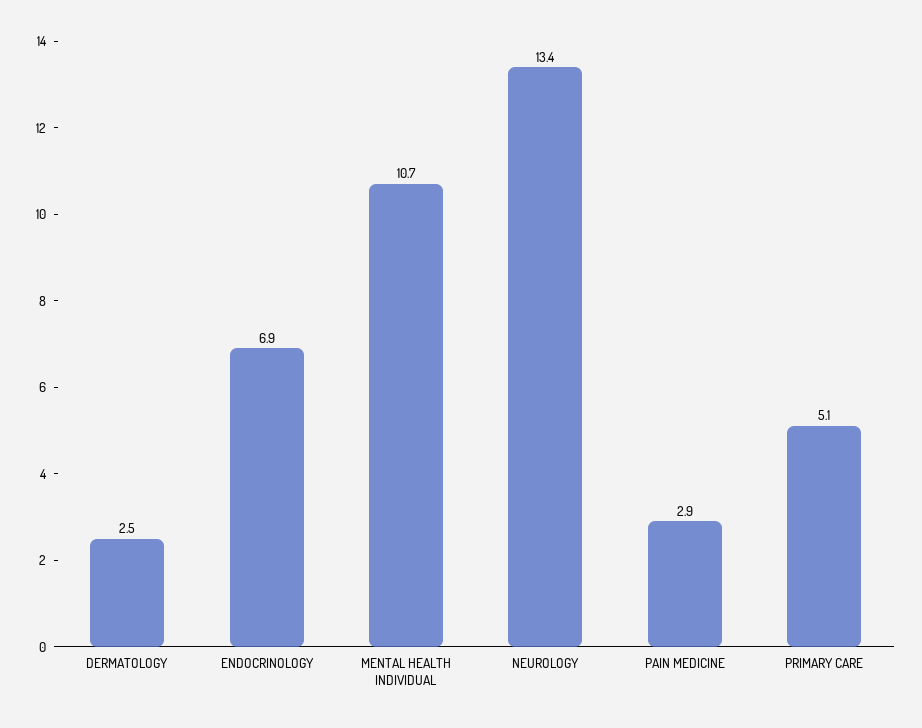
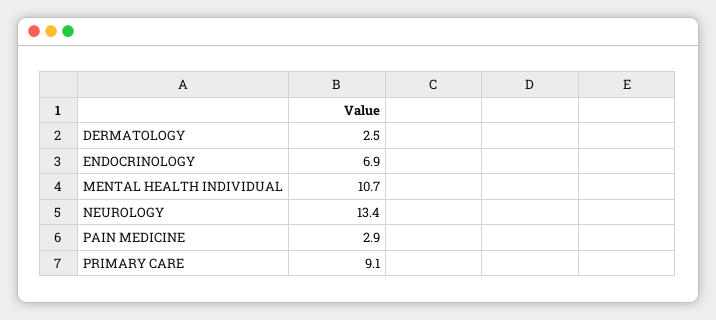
PRIMARY CARE: 5.1 -> 9.1

